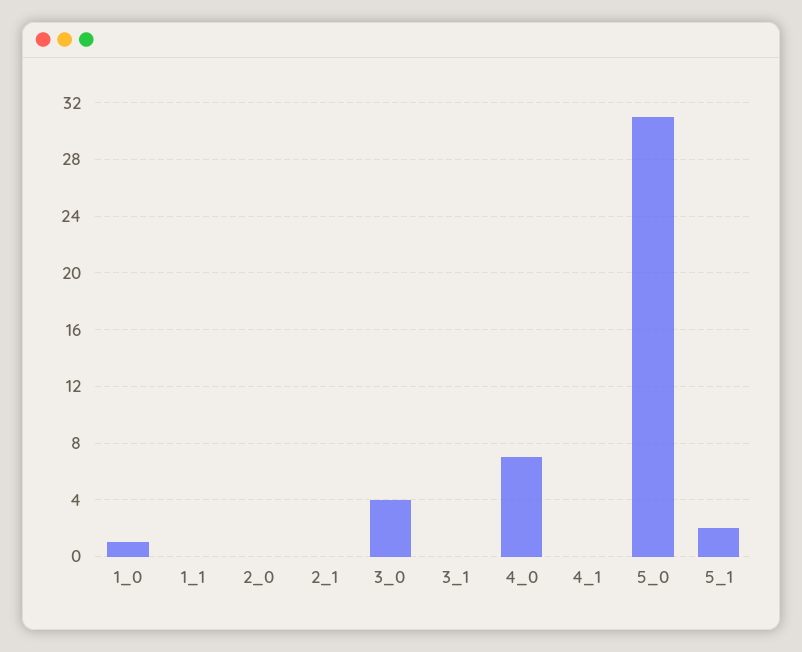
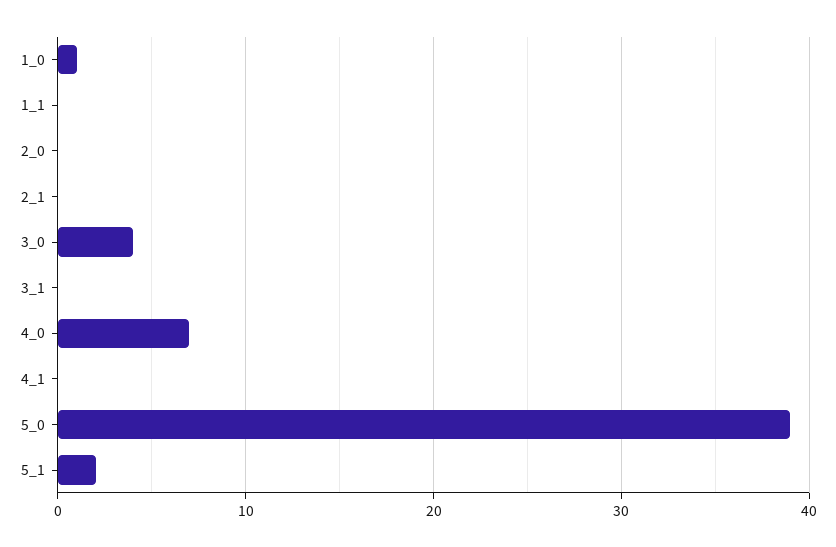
5_0: 31 -> 39

